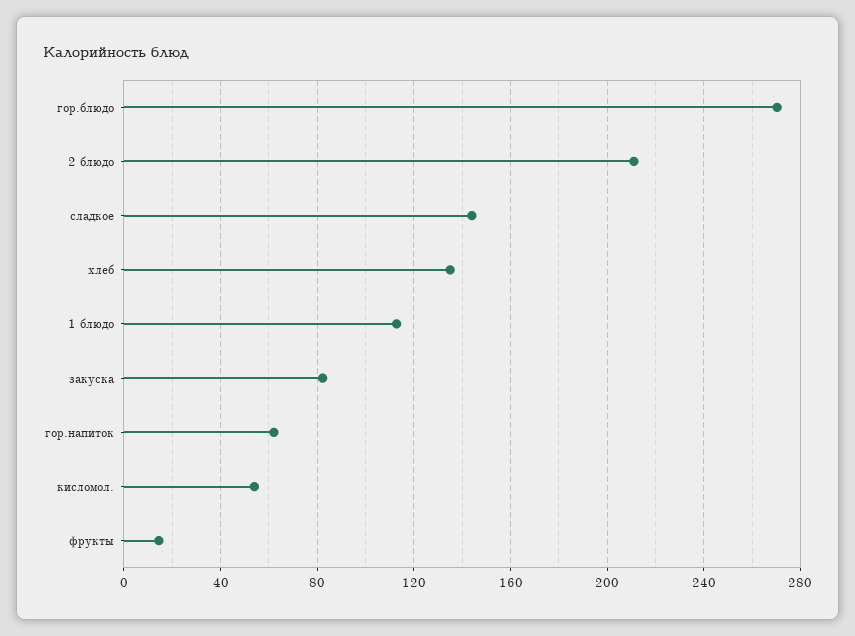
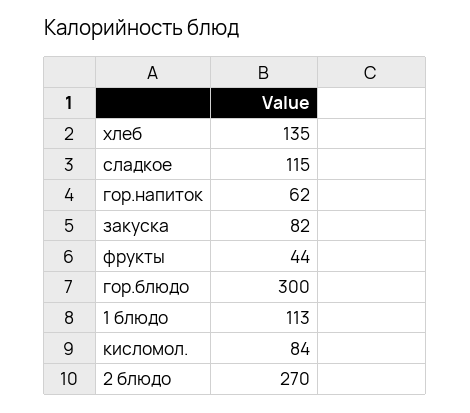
гор.блюдо: 270 -> 300
2 блюдо: 210 -> 270
сладкое: 145 -> 115
кисломол.: 55 -> 84
фрукты: 15 -> 44

